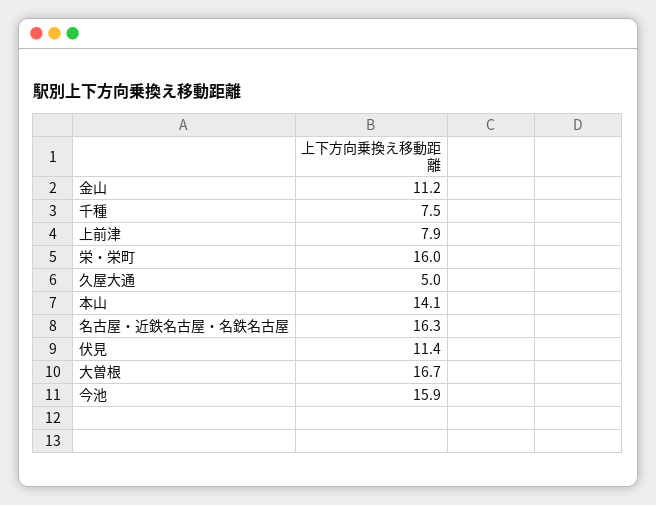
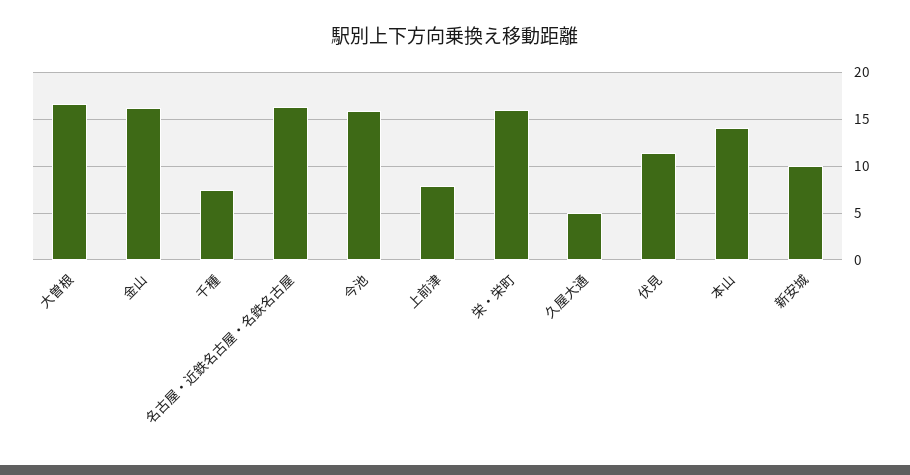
金山: 11.2 -> 16
新安城: none -> 10

